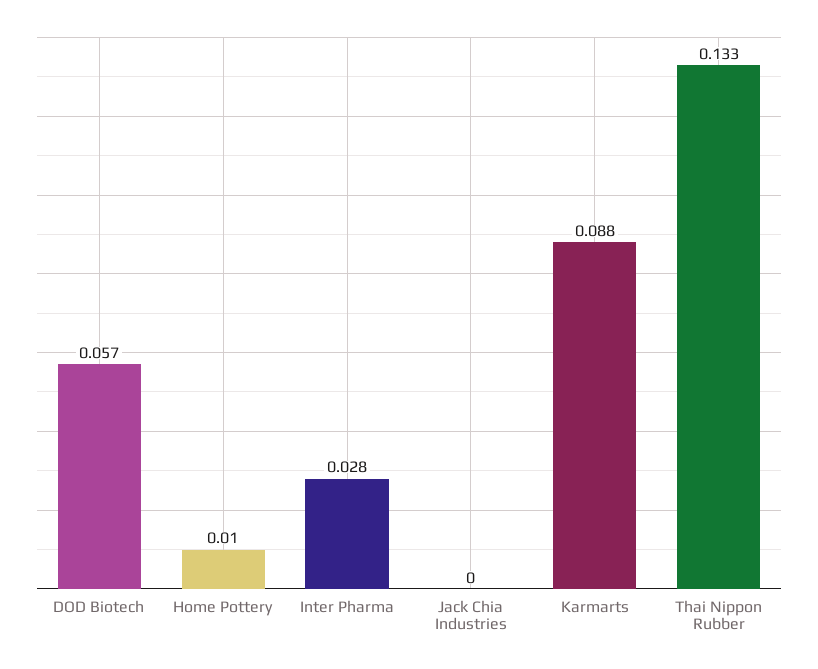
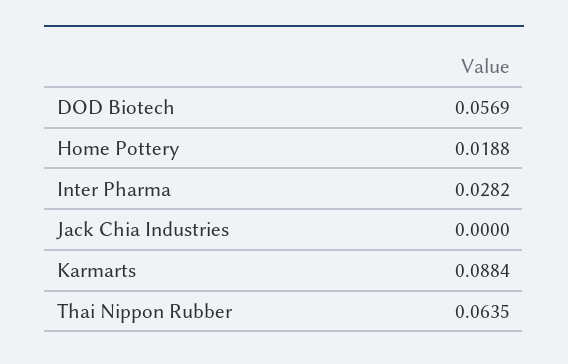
Home Pottery: 0.01 -> 0.0188
Thai Nippon Rubber: 0.133 -> 0.0635

